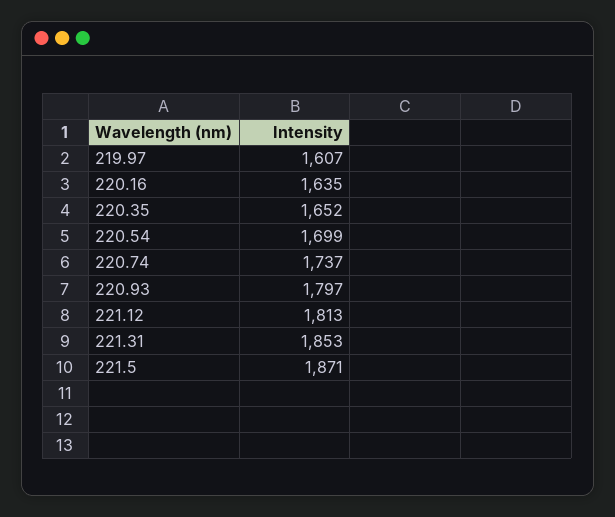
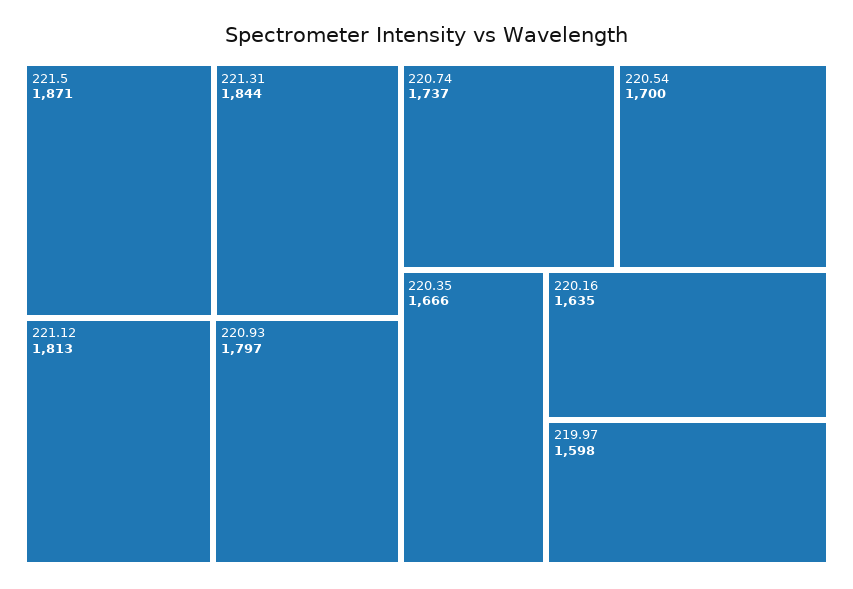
219.97: 1607 -> 1598
220.35: 1652 -> 1666
220.54: 1699 -> 1700
221.31: 1853 -> 1844

